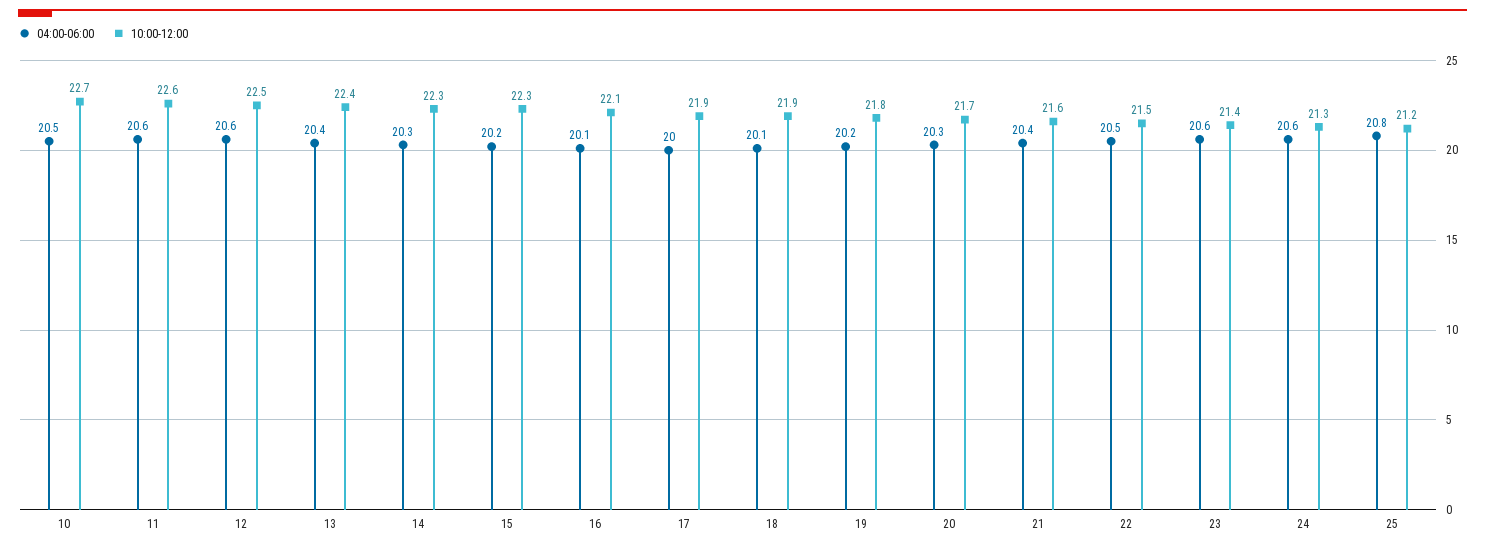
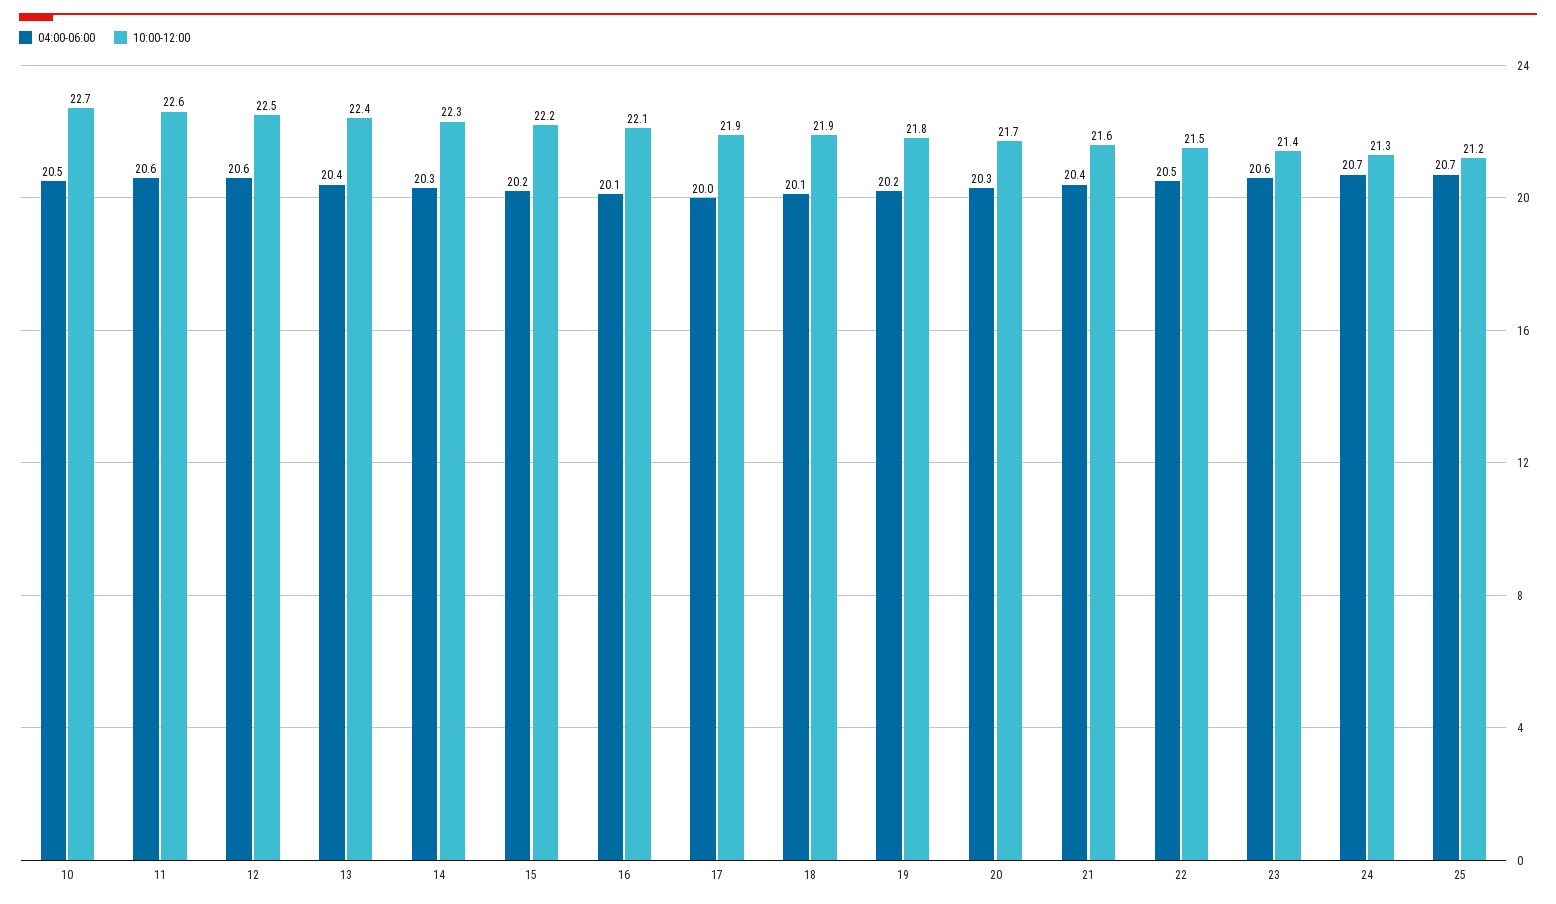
10:00-12:00, 15: 22.3 -> 22.2
04:00-06:00, 24: 20.6 -> 20.7
04:00-06:00, 25: 20.8 -> 20.7

